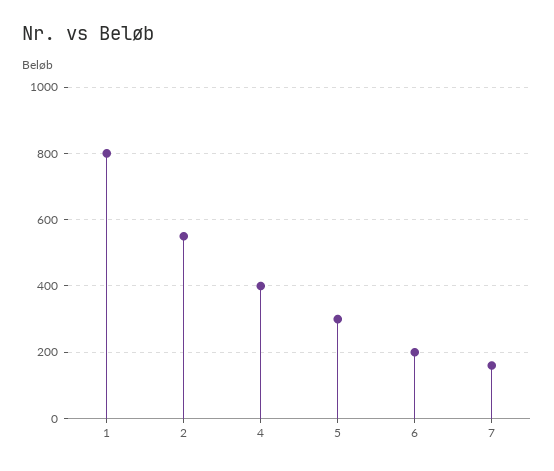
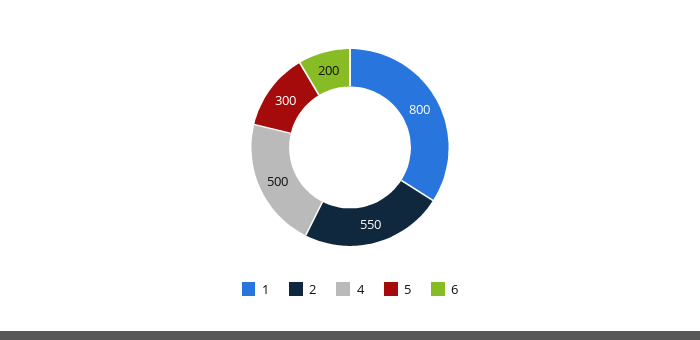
4: 400 -> 500
7: 160 -> none

